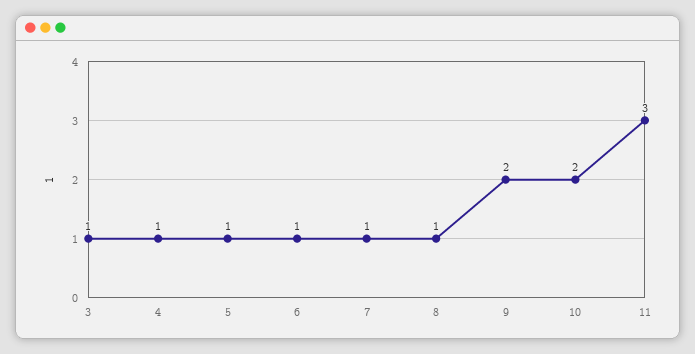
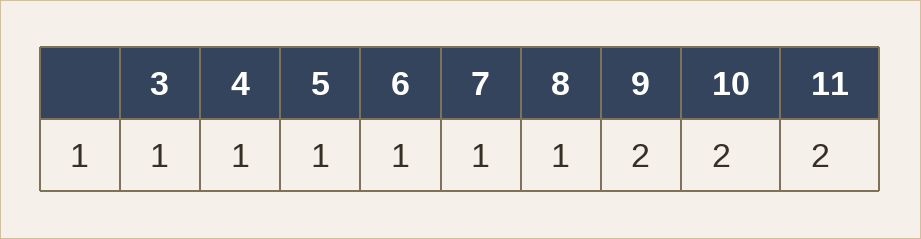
11: 3 -> 2

